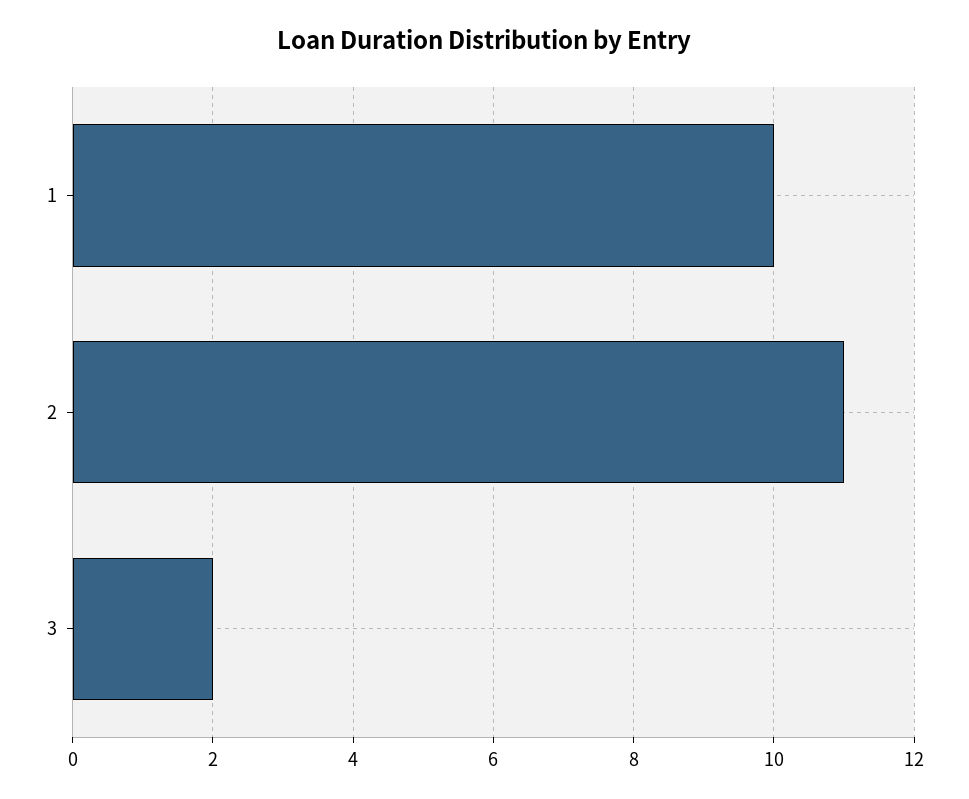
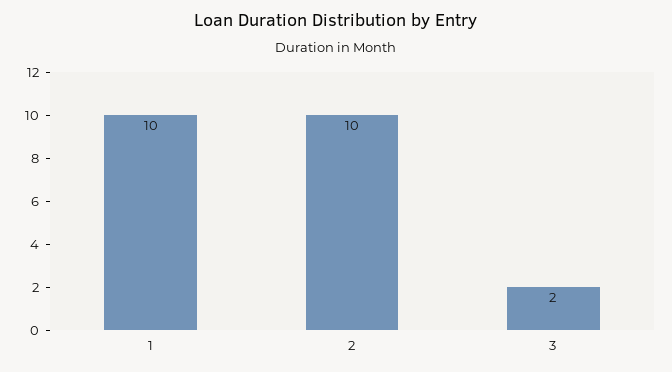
2: 11 -> 10

